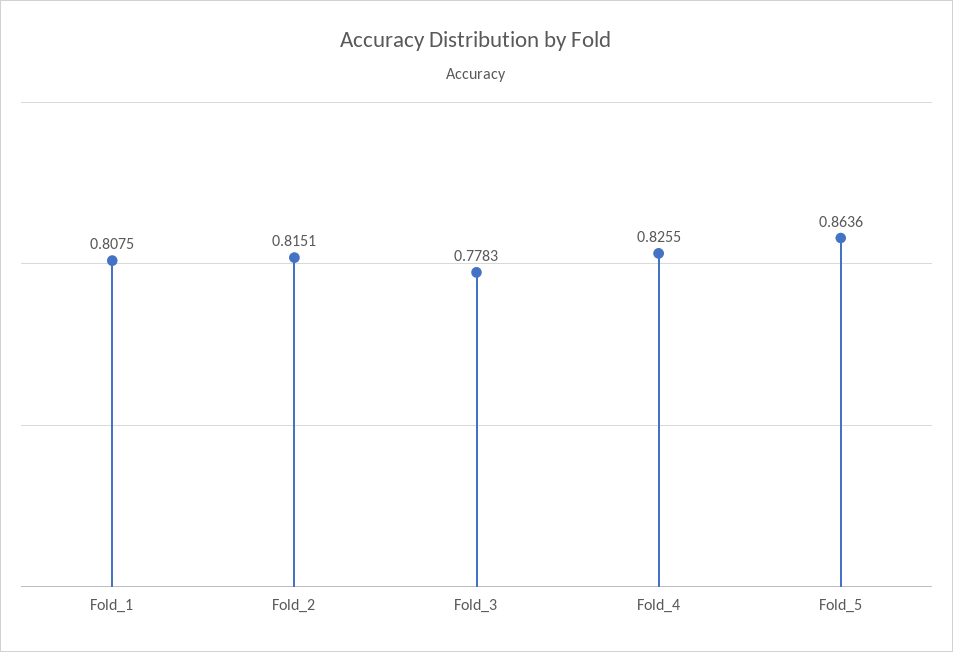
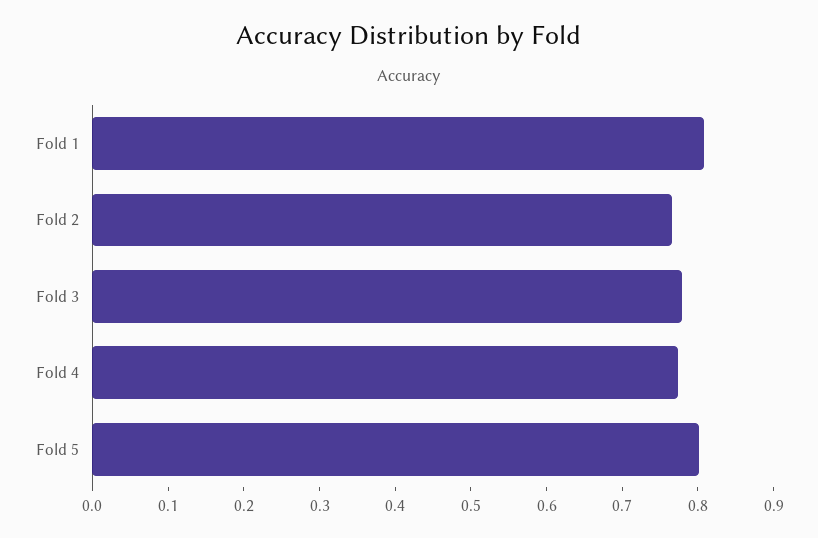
Fold_2: 0.8151 -> 0.76
Fold_4: 0.8255 -> 0.78
Fold_5: 0.8636 -> 0.8

